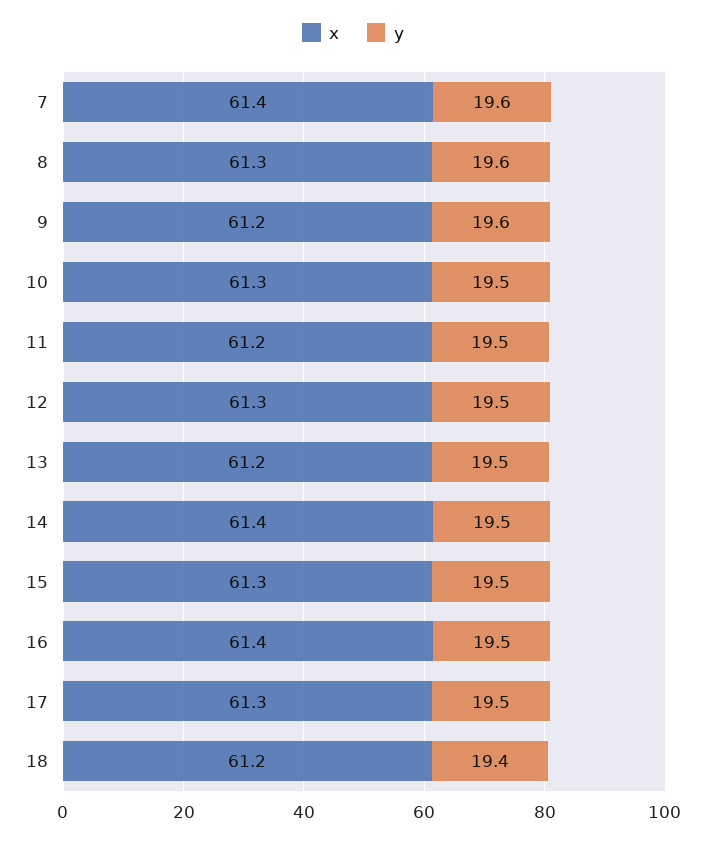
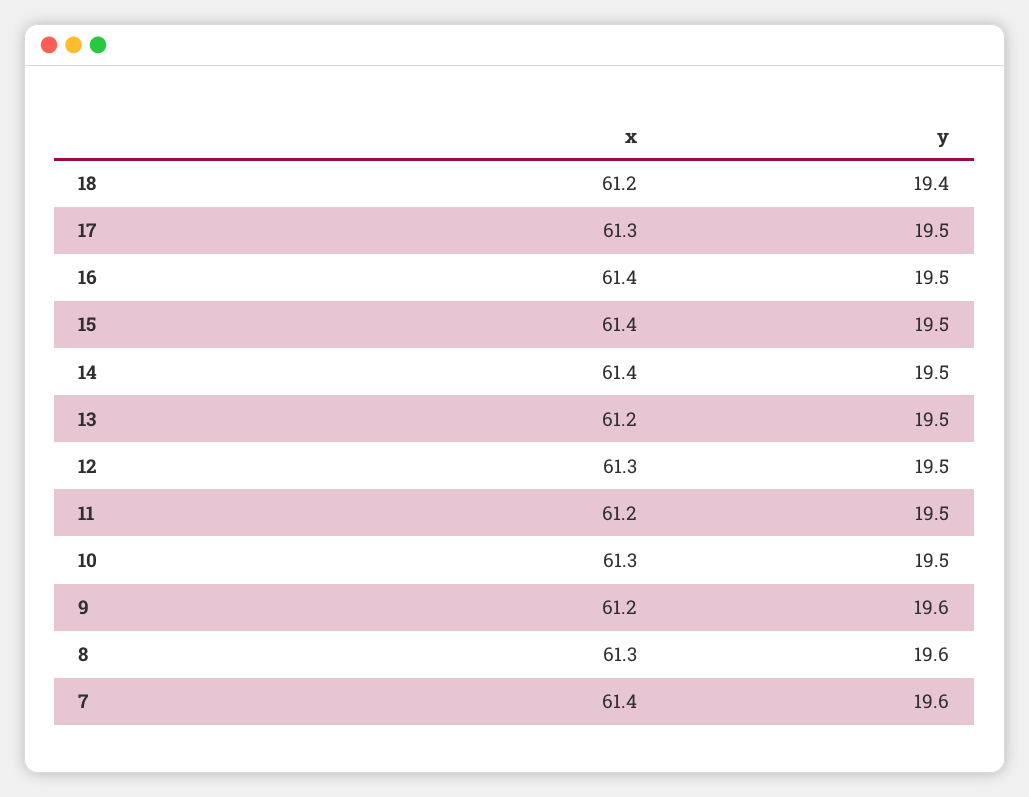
x, 15: 61.3 -> 61.4

